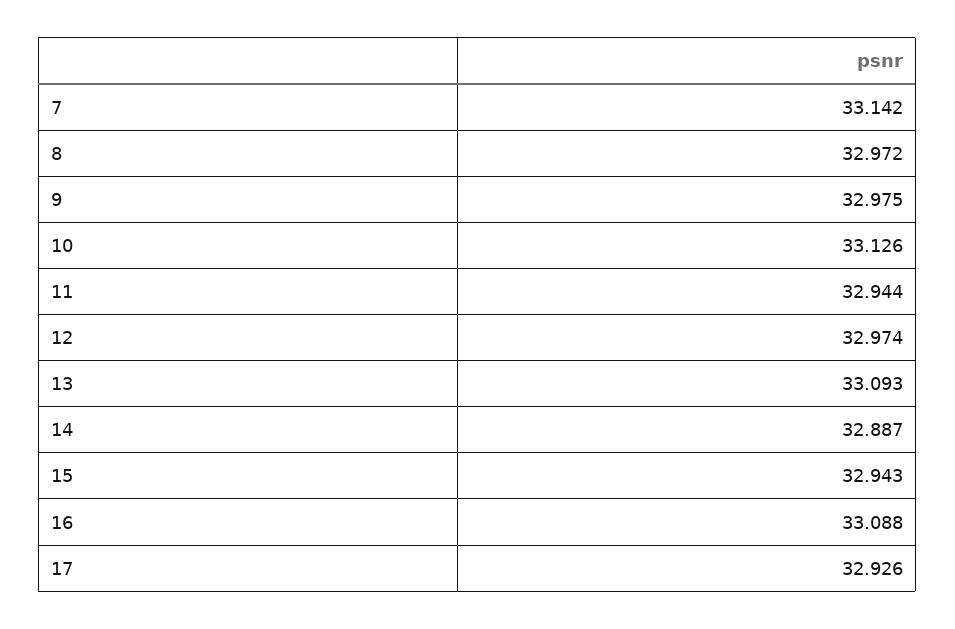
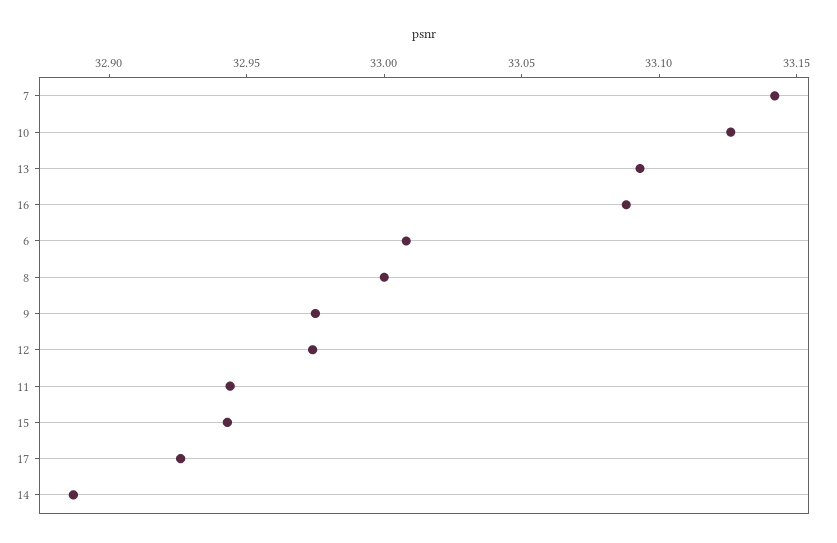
8: 32.972 -> 33
6: none -> 33.01

